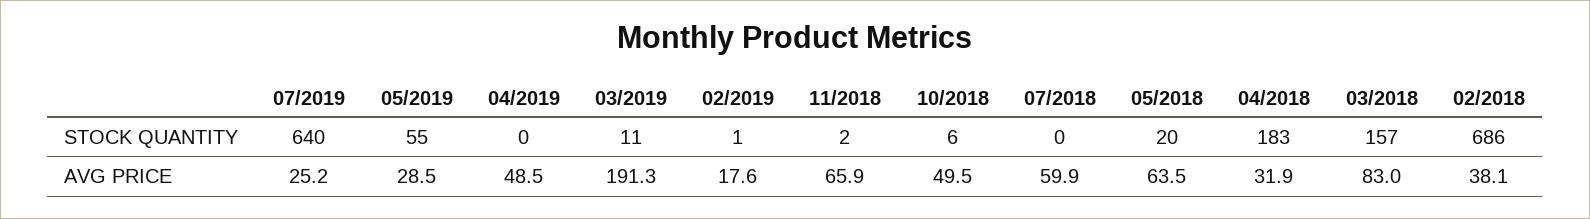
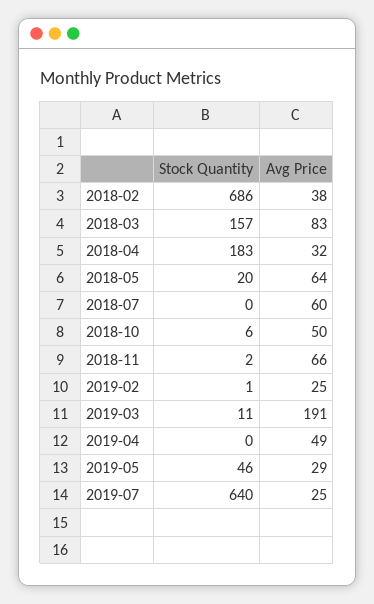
05/2019, STOCK QUANTITY: 55 -> 46
02/2019, AVG PRICE: 17.6 -> 25

